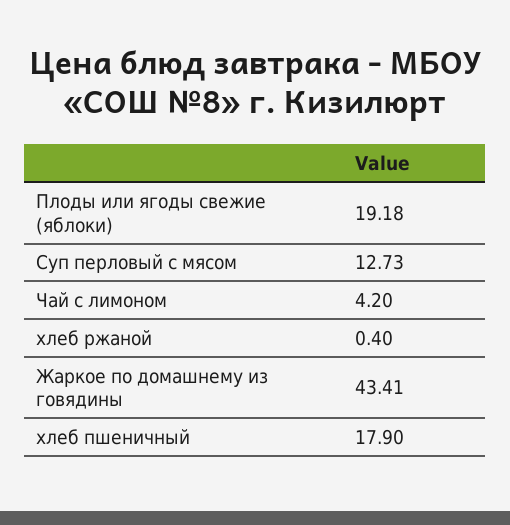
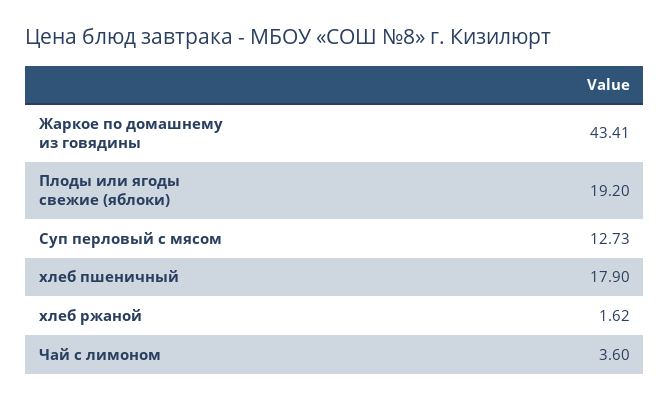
Плоды или ягоды свежие (яблоки): 19.18 -> 19.2
Чай с лимоном: 4.2 -> 3.6
хлеб ржаной: 0.4 -> 1.62

